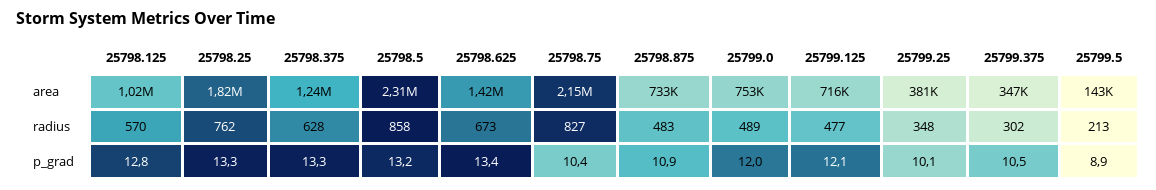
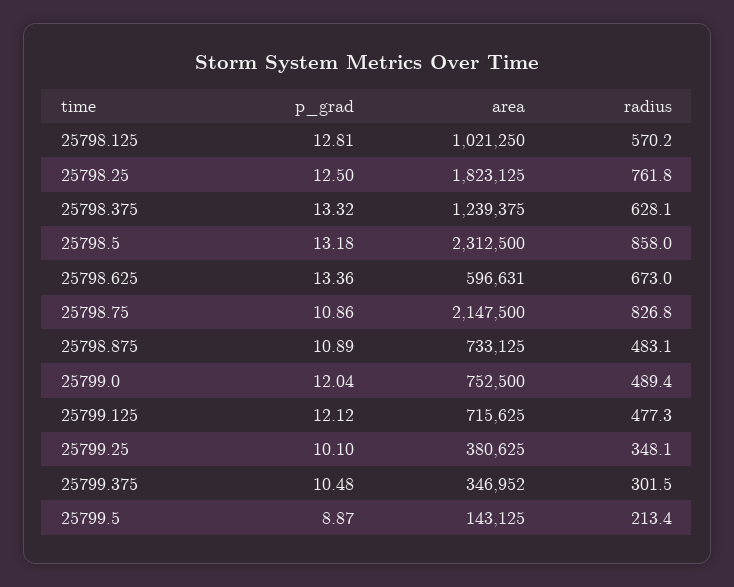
25798.625, area: 1420000 -> 596631
25798.25, p_grad: 13.3 -> 12.5
25798.75, p_grad: 10.4 -> 10.86

